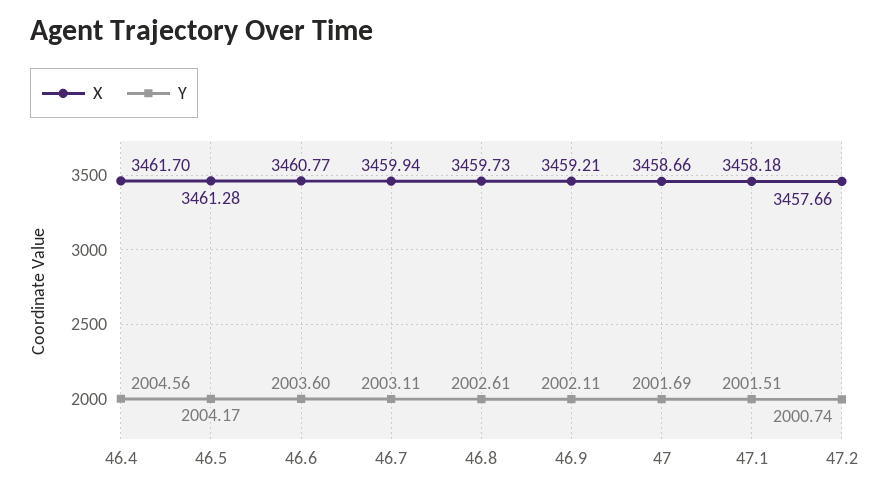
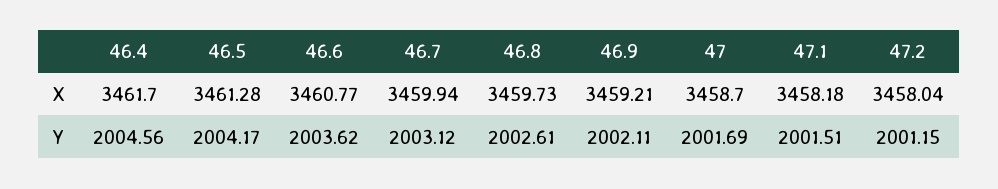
Y, 46.6: 2003.6 -> 2003.62
Y, 46.7: 2003.11 -> 2003.12
X, 47: 3458.66 -> 3458.7
X, 47.2: 3457.66 -> 3458.04
Y, 47.2: 2000.74 -> 2001.15

